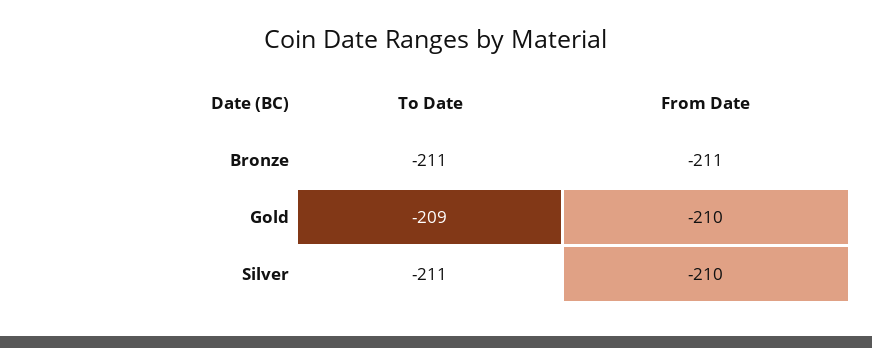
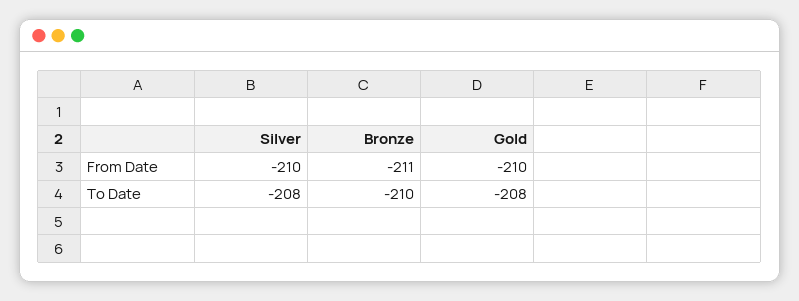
To Date, Bronze: -211 -> -210
To Date, Gold: -209 -> -208
To Date, Silver: -211 -> -208

